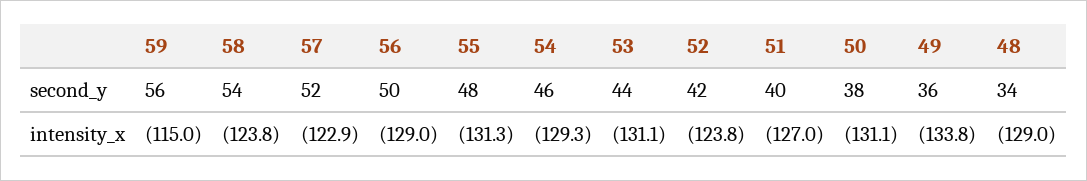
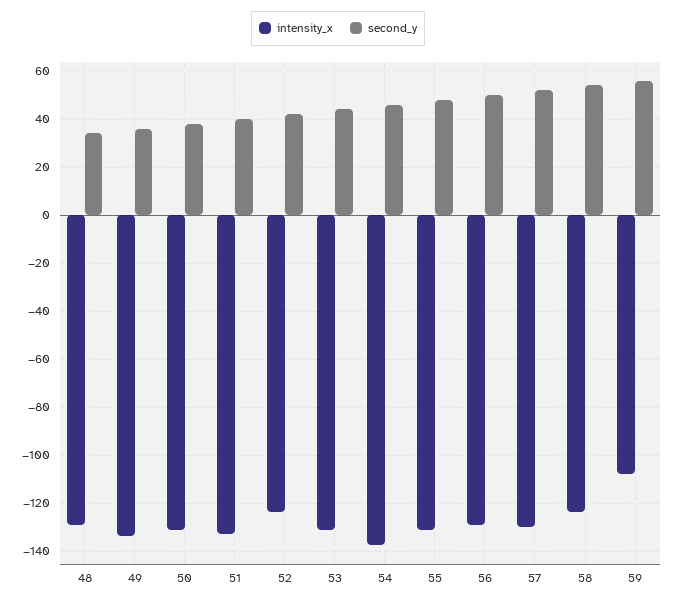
intensity_x, 59: -115 -> -107.5
intensity_x, 57: -122.9 -> -130
intensity_x, 54: -129.3 -> -137.5
intensity_x, 51: -127 -> -132.5

